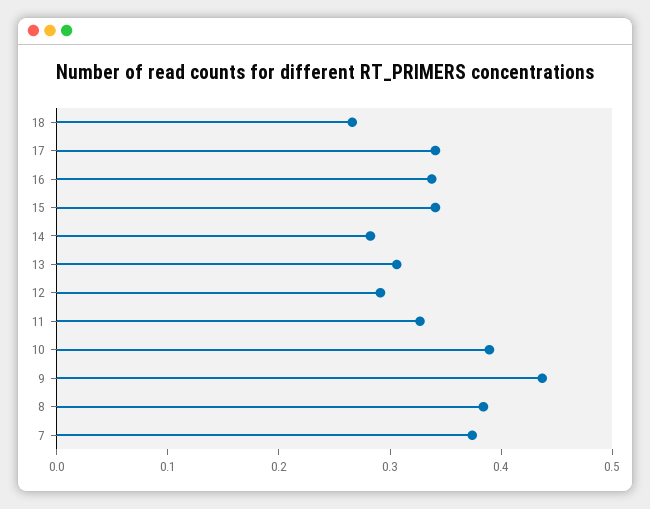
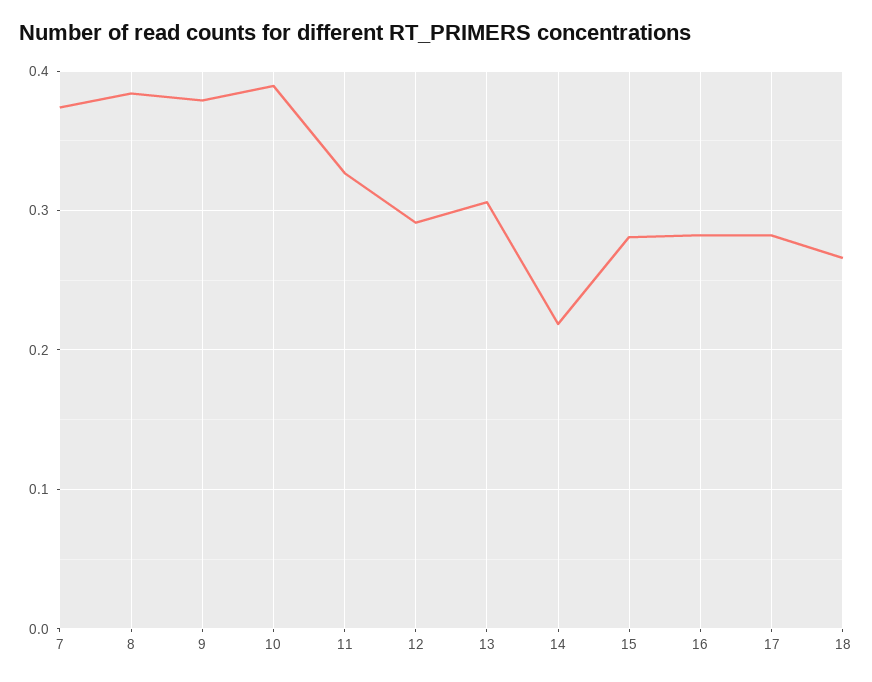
17: 0.34 -> 0.28
16: 0.34 -> 0.28
15: 0.34 -> 0.28
14: 0.28 -> 0.22
9: 0.44 -> 0.38

